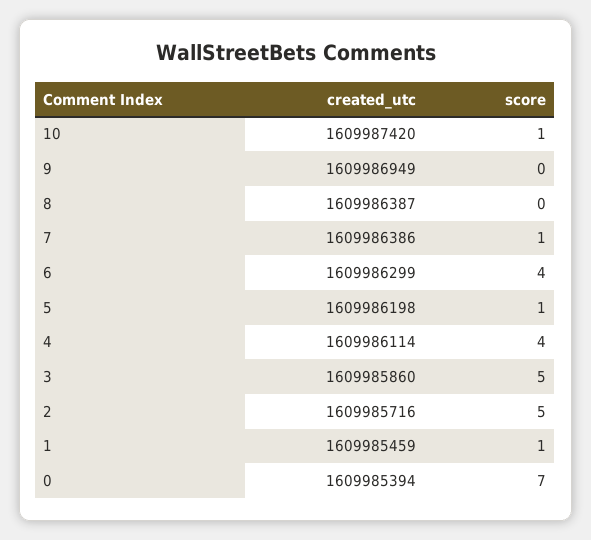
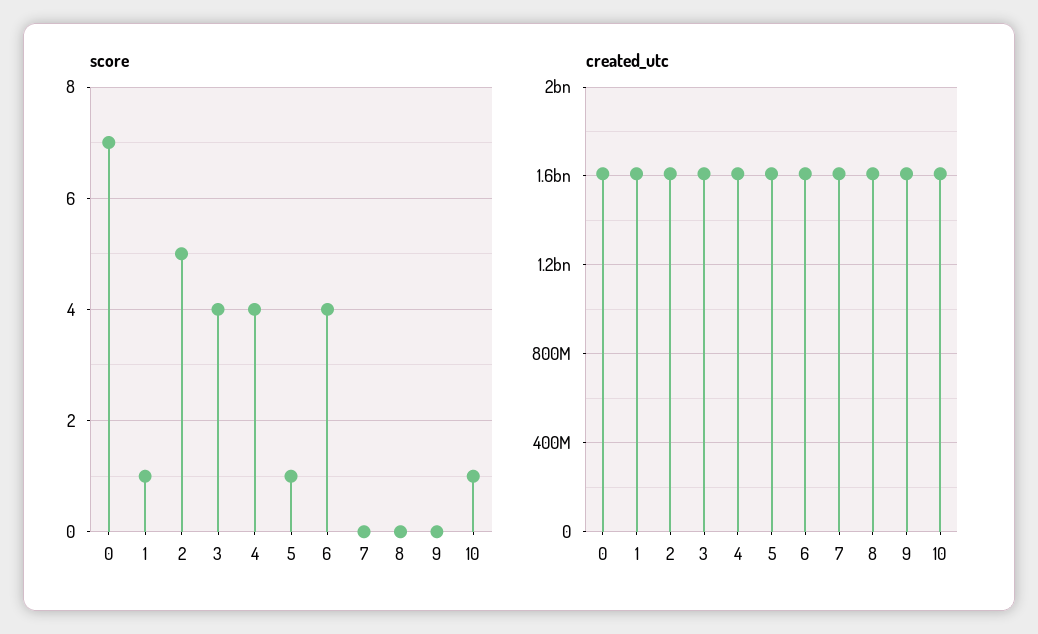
score, 7: 1 -> 0
score, 3: 5 -> 4

